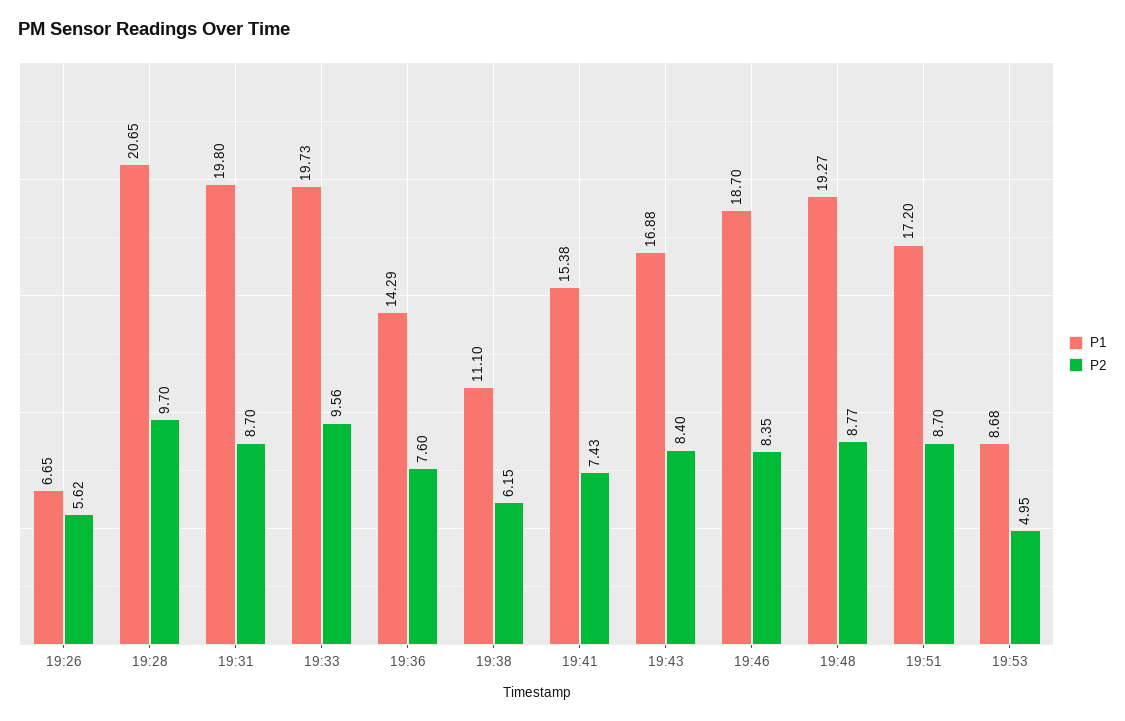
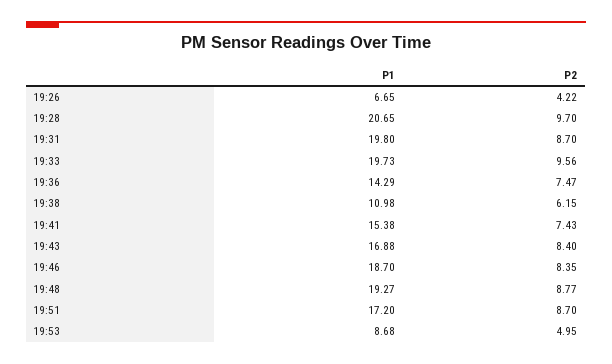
P2, 19:26: 5.62 -> 4.22
P2, 19:36: 7.6 -> 7.47
P1, 19:38: 11.1 -> 10.98

